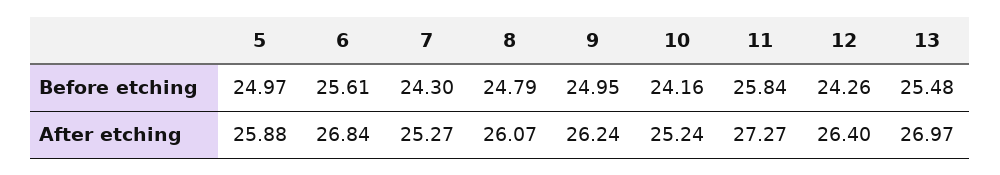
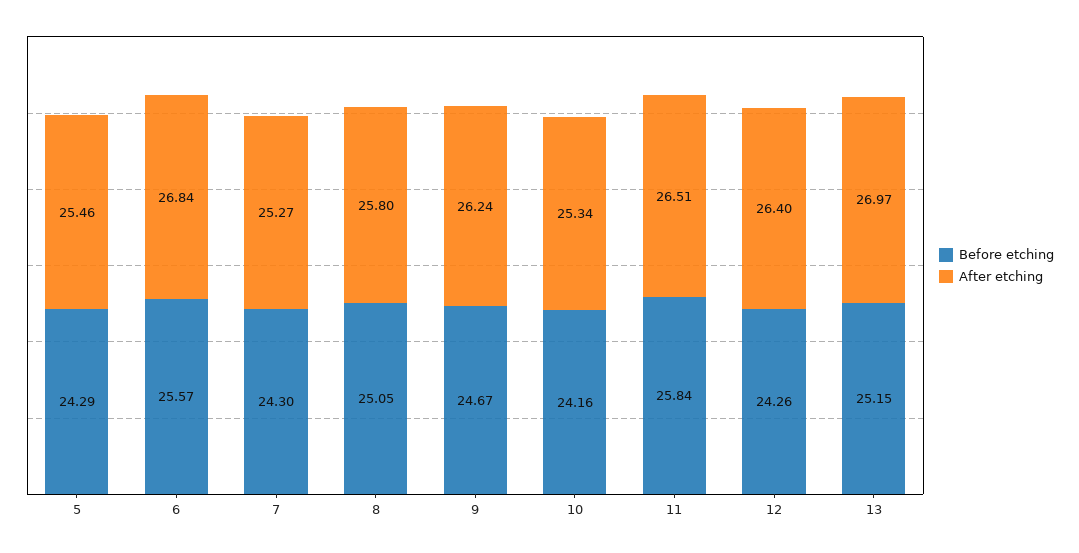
Before etching, 5: 24.97 -> 24.29
Before etching, 6: 25.61 -> 25.57
Before etching, 8: 24.79 -> 25.05
Before etching, 9: 24.95 -> 24.67
Before etching, 13: 25.48 -> 25.15
After etching, 5: 25.88 -> 25.46
After etching, 8: 26.07 -> 25.8
After etching, 10: 25.24 -> 25.34
After etching, 11: 27.27 -> 26.51

